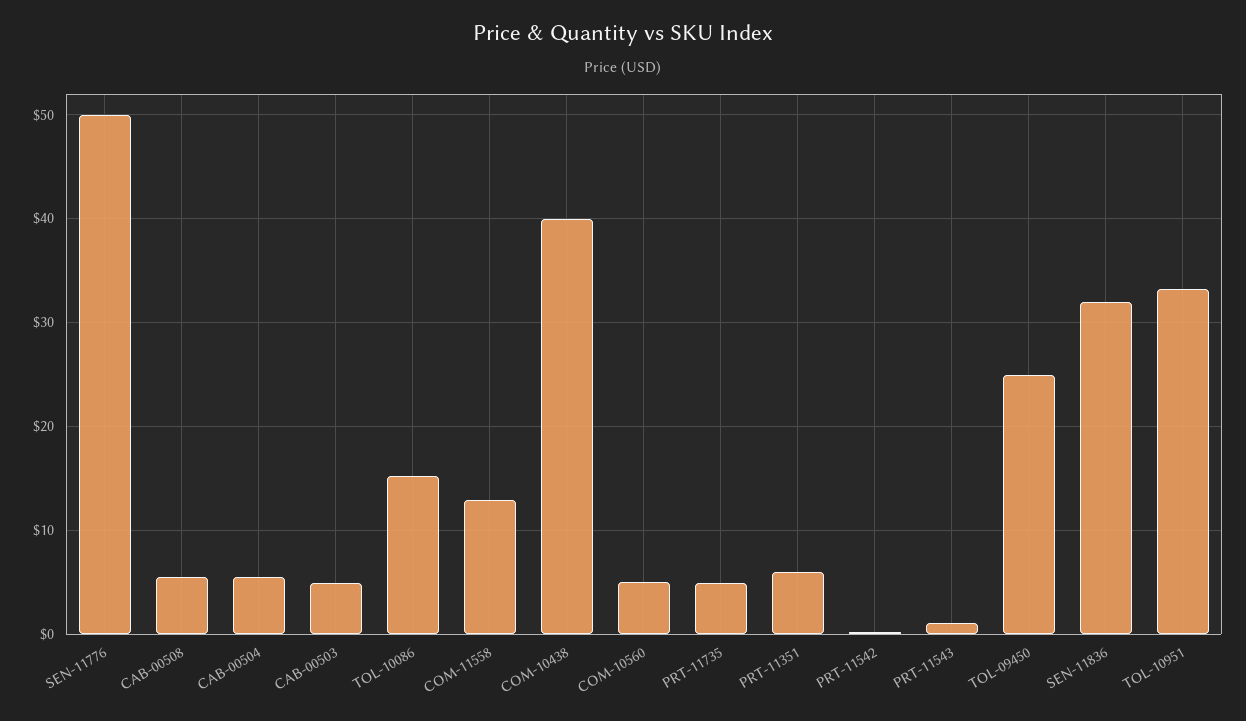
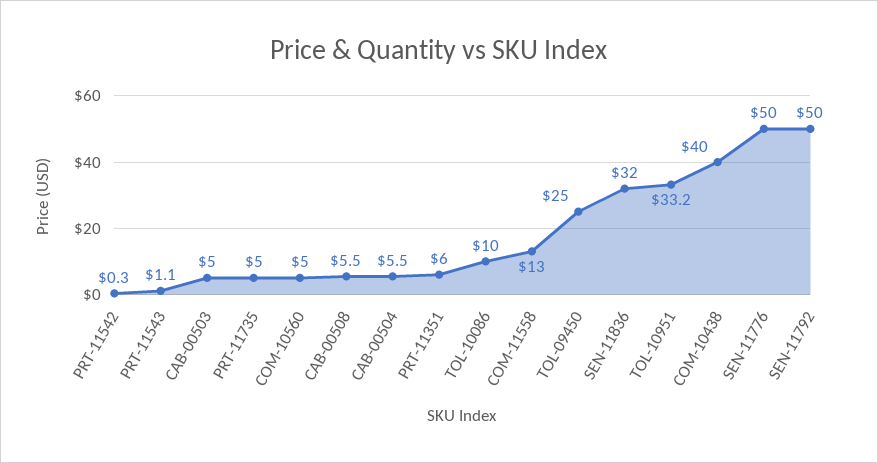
TOL-10086: 15 -> 10
SEN-11792: none -> 50

